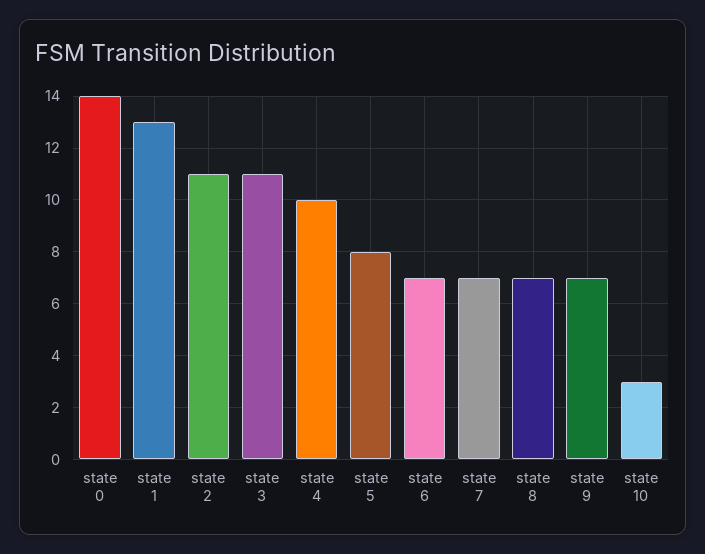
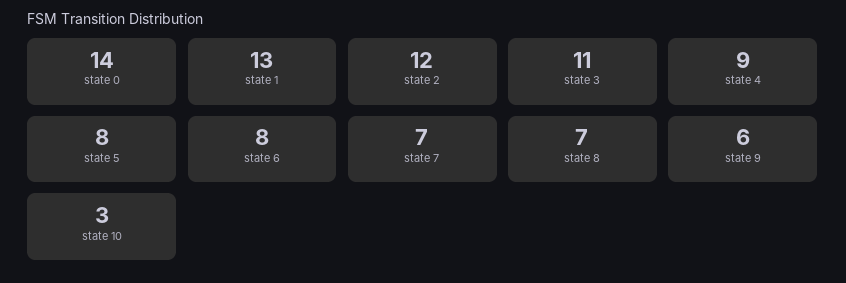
state 2: 11 -> 12
state 4: 10 -> 9
state 6: 7 -> 8
state 9: 7 -> 6

